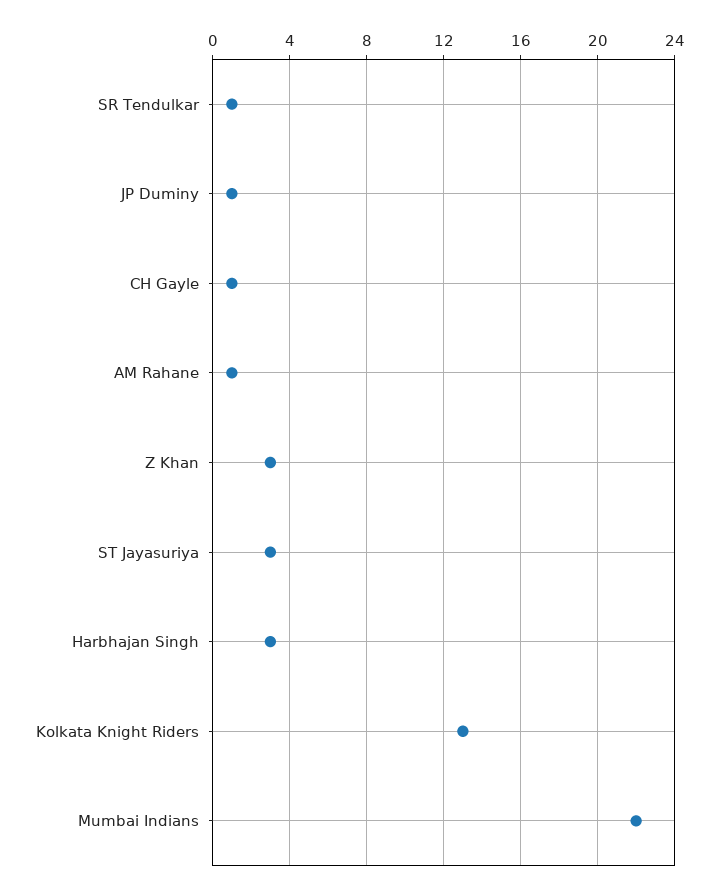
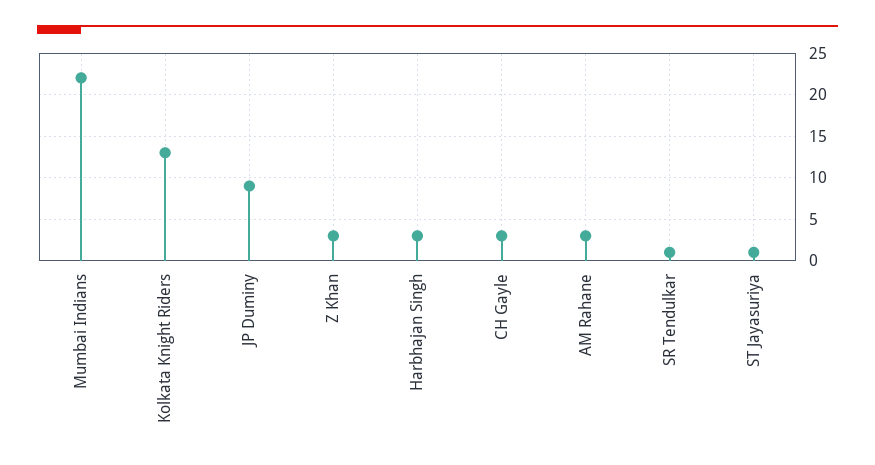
JP Duminy: 1 -> 9
CH Gayle: 1 -> 3
AM Rahane: 1 -> 3
ST Jayasuriya: 3 -> 1

